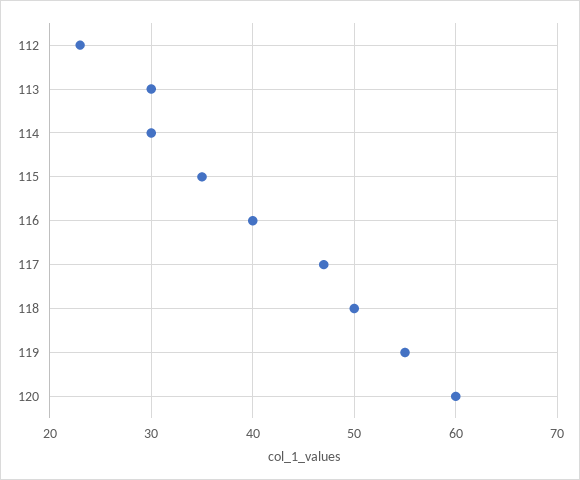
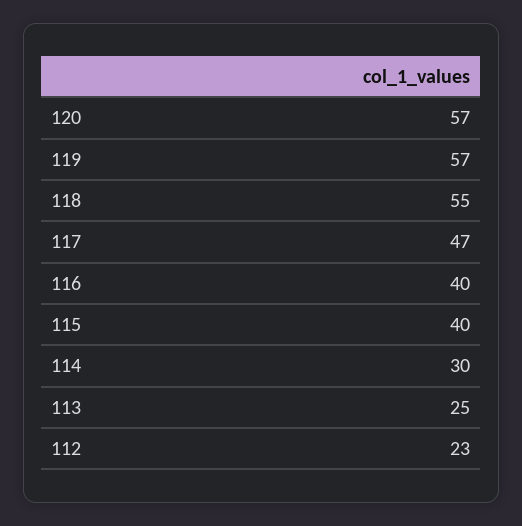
113: 30 -> 25
115: 35 -> 40
118: 50 -> 55
119: 55 -> 57
120: 60 -> 57

